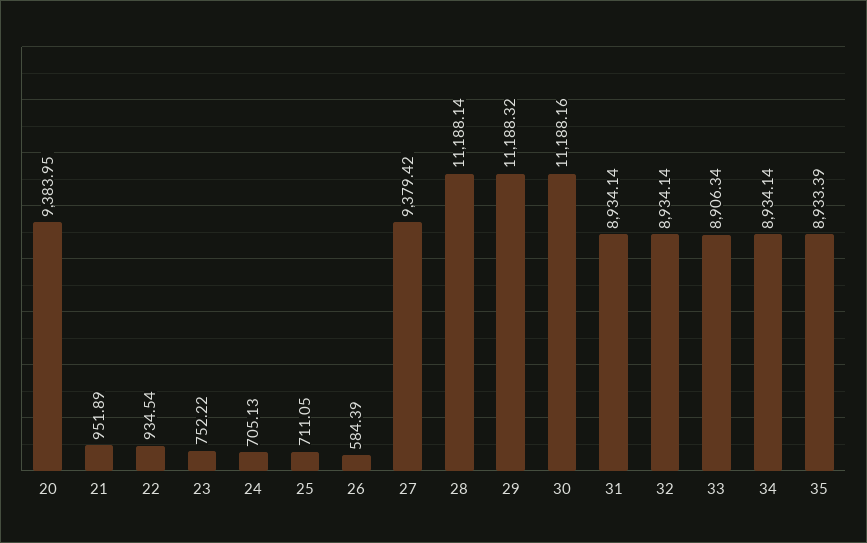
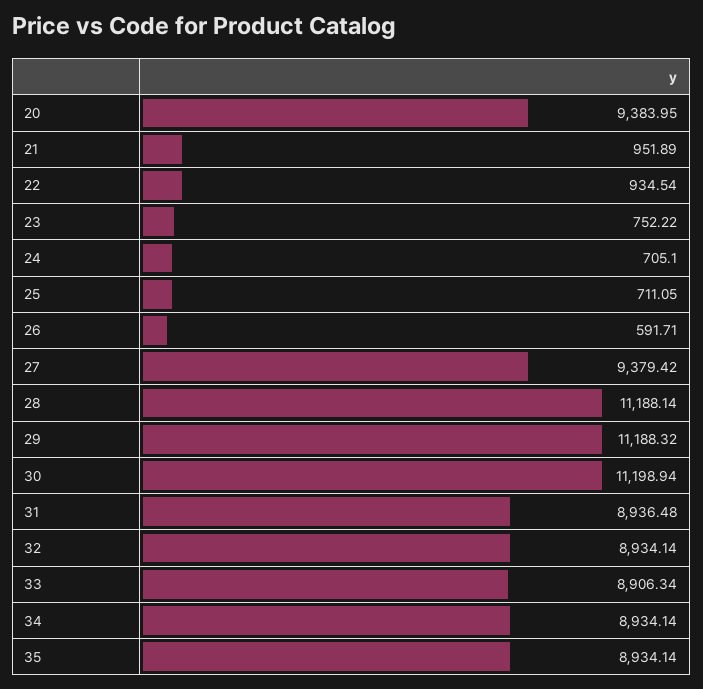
24: 705.13 -> 705.1
26: 584.39 -> 591.71
30: 11188.16 -> 11198.94
31: 8934.14 -> 8936.48
35: 8933.39 -> 8934.14

